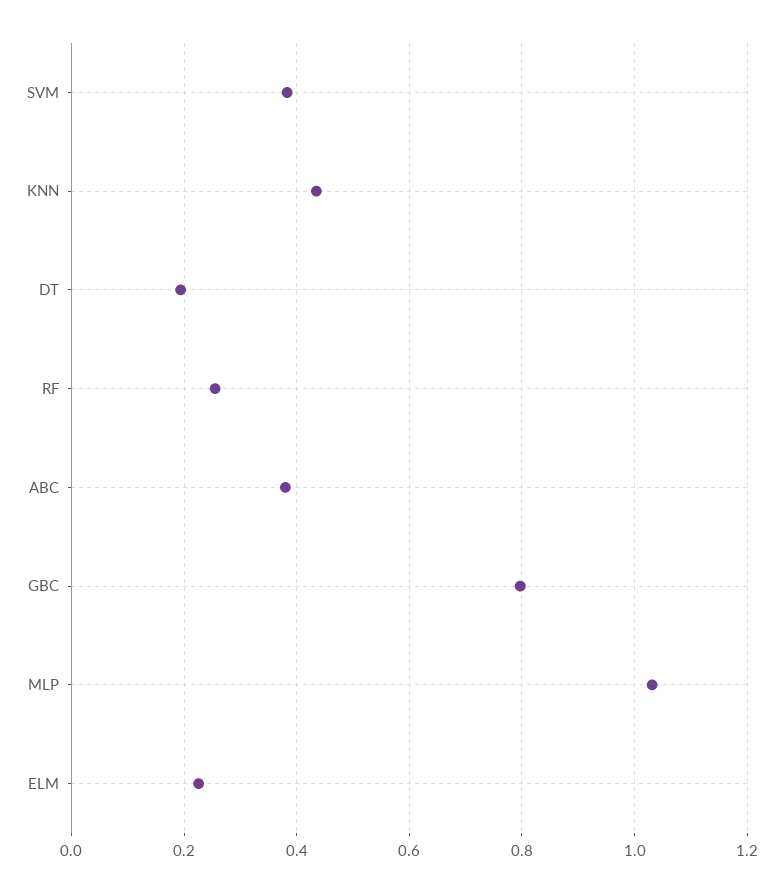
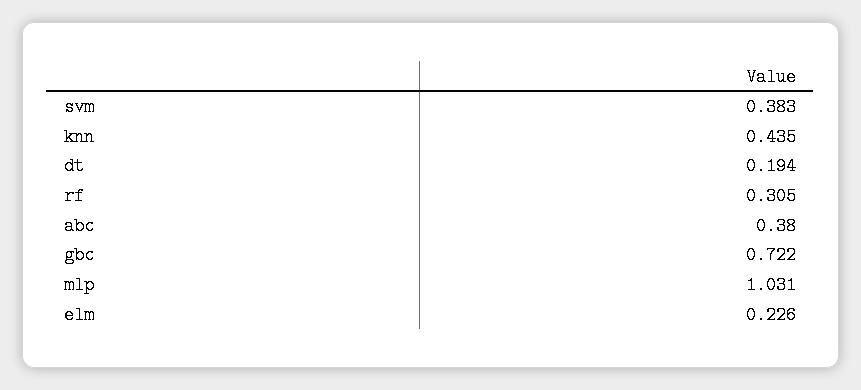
RF: 0.26 -> 0.305
GBC: 0.8 -> 0.722

